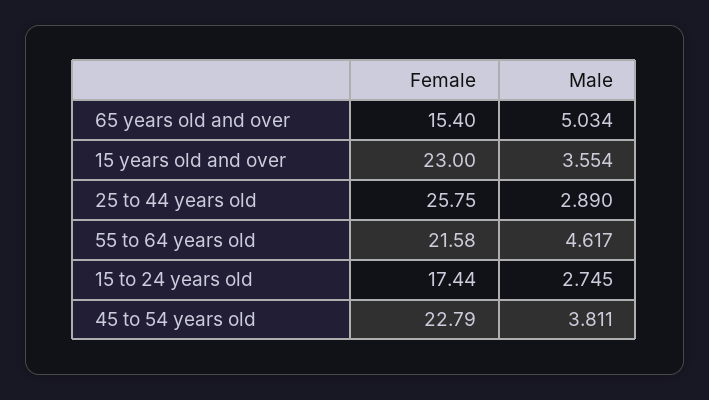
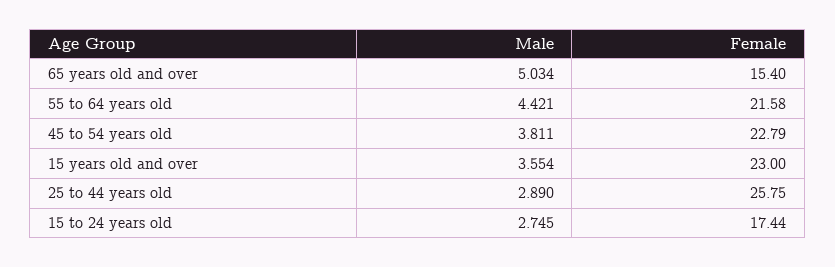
Male, 55 to 64 years old: 4.617 -> 4.421

